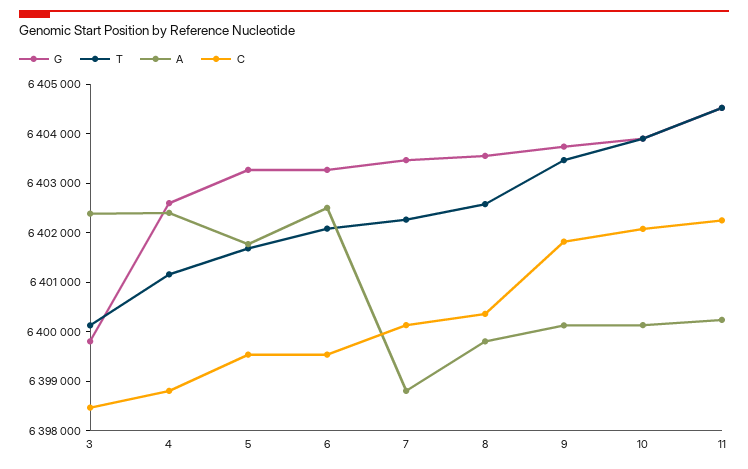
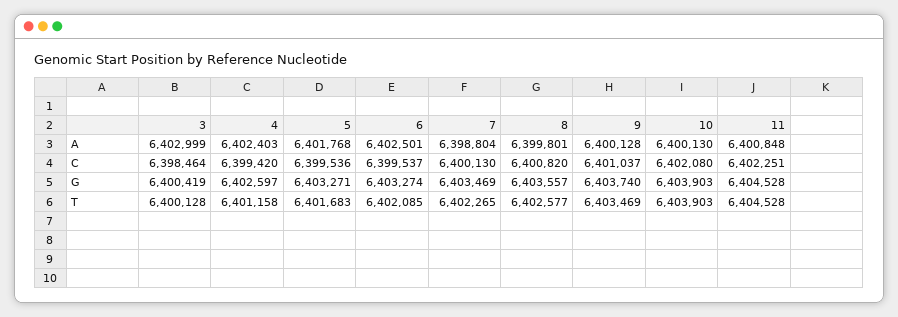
G, 3: 6399800 -> 6400419
A, 3: 6402400 -> 6402999
C, 4: 6398800 -> 6399420
C, 8: 6400400 -> 6400820
C, 9: 6401800 -> 6401037
A, 11: 6400200 -> 6400848

